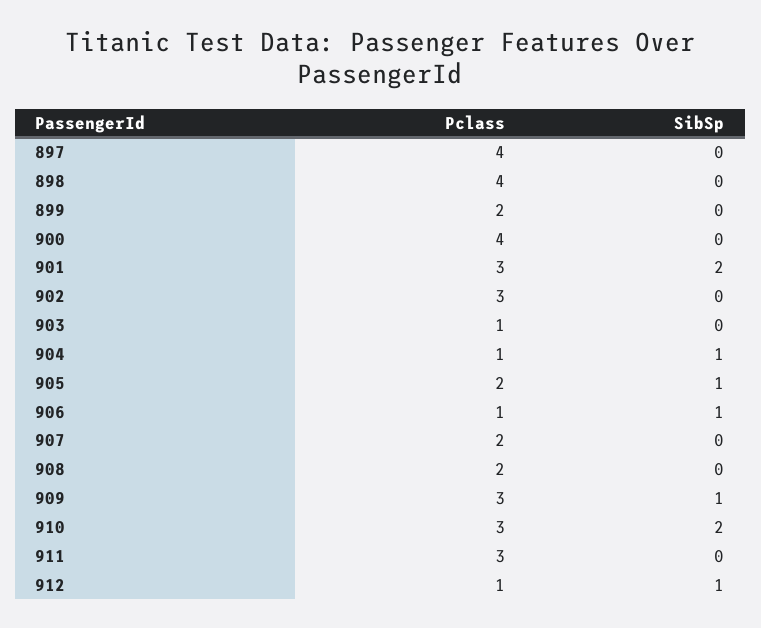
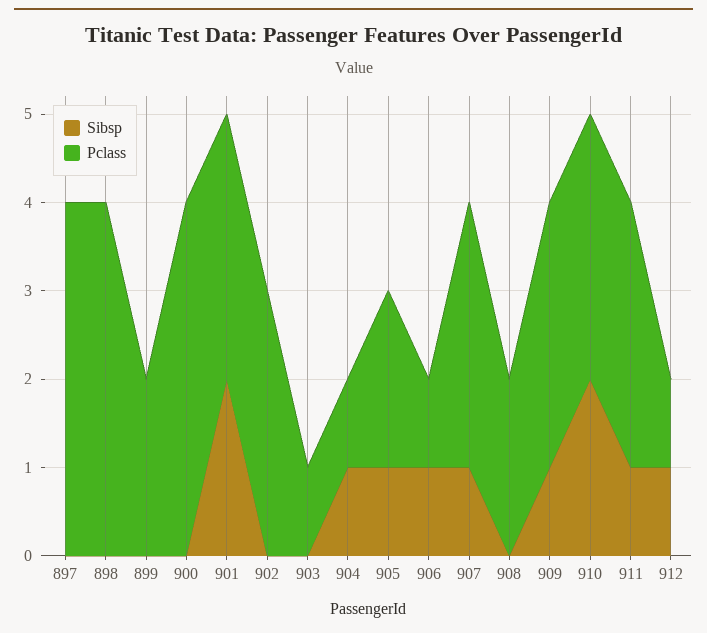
Pclass, 907: 2 -> 3
SibSp, 907: 0 -> 1
SibSp, 911: 0 -> 1

